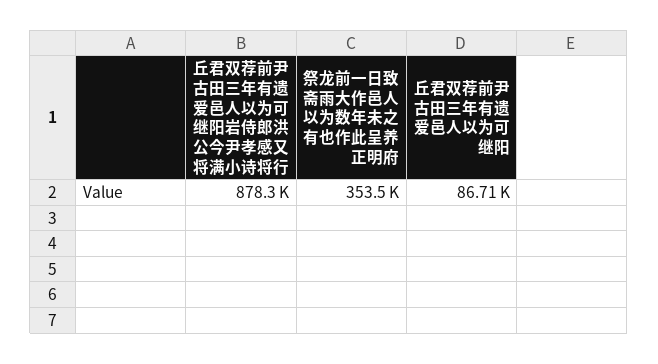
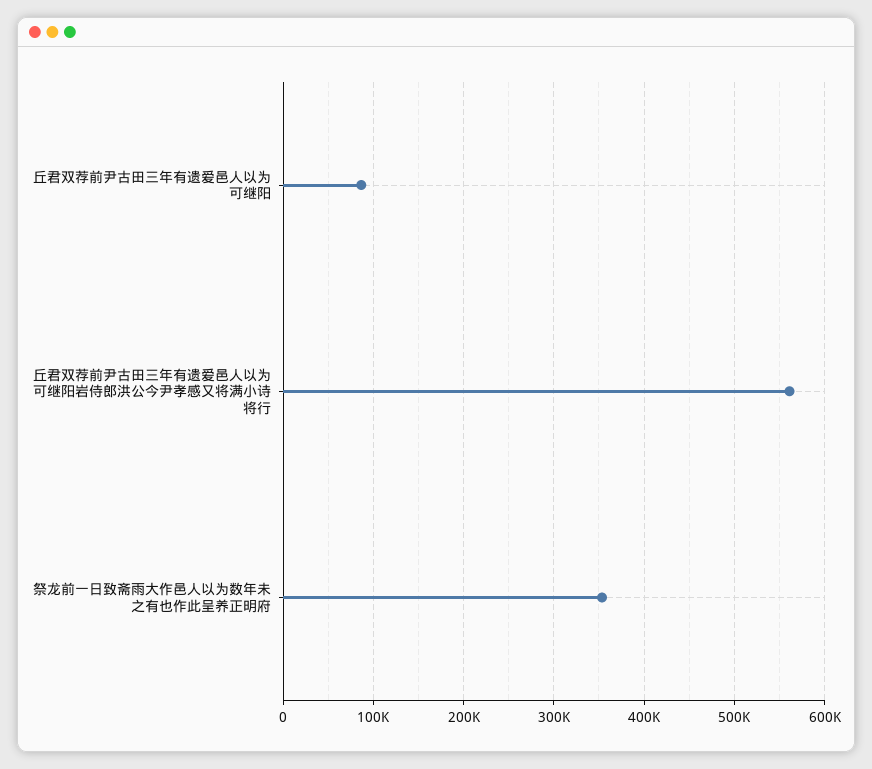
丘君双荐前尹古田三年有遗爱邑人以为可继阳岩侍郎洪公今尹孝感又将满小诗将行: 878300 -> 560000

